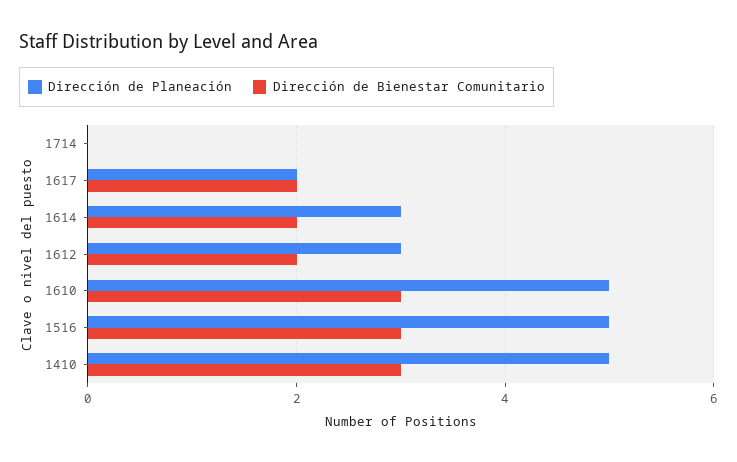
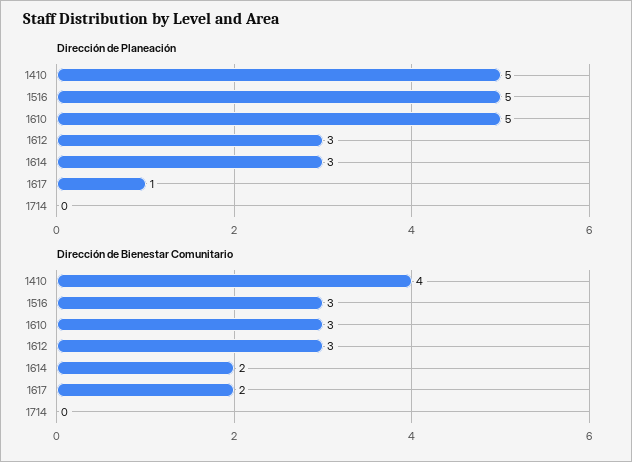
Dirección de Planeación, 1617: 2 -> 1
Dirección de Bienestar Comunitario, 1612: 2 -> 3
Dirección de Bienestar Comunitario, 1410: 3 -> 4

